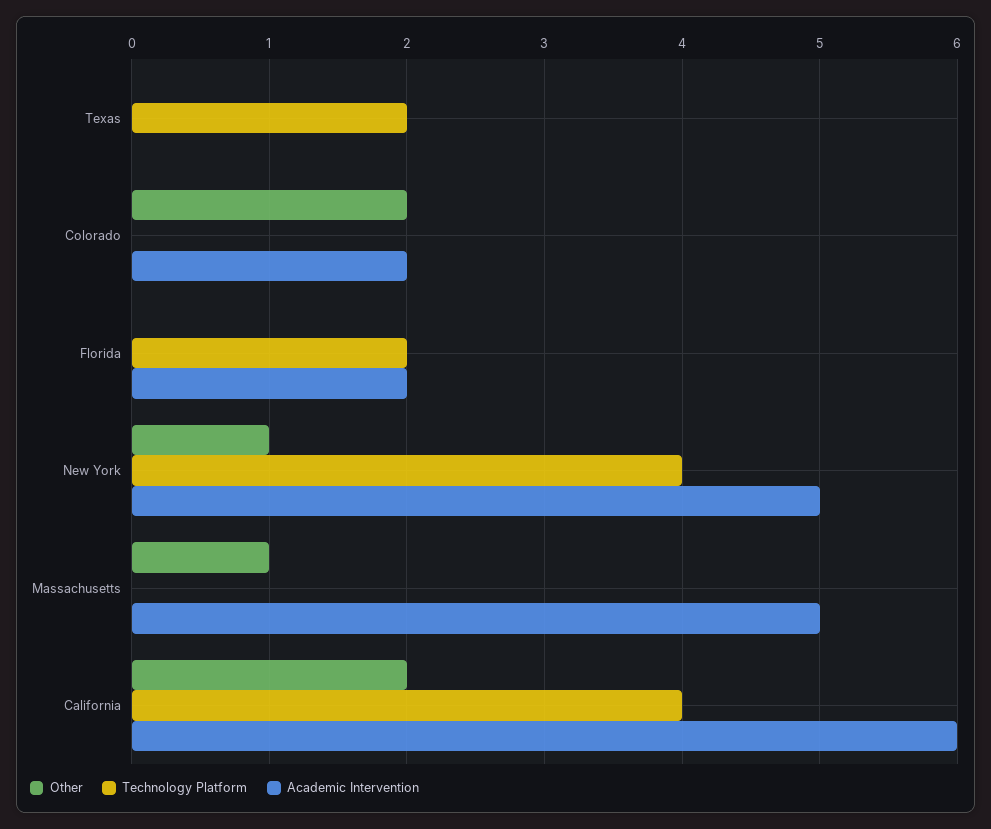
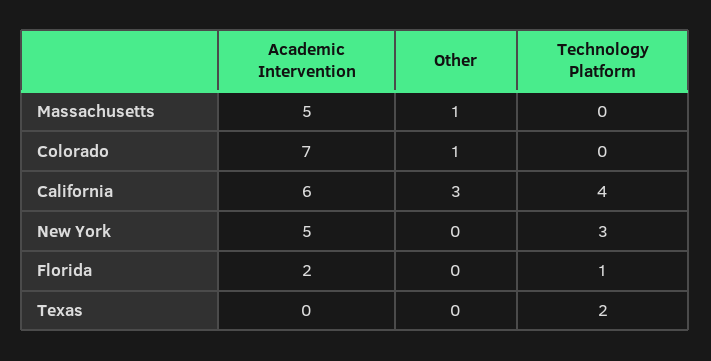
Other, Colorado: 2 -> 1
Academic Intervention, Colorado: 2 -> 7
Technology Platform, Florida: 2 -> 1
Other, New York: 1 -> 0
Technology Platform, New York: 4 -> 3
Other, California: 2 -> 3

